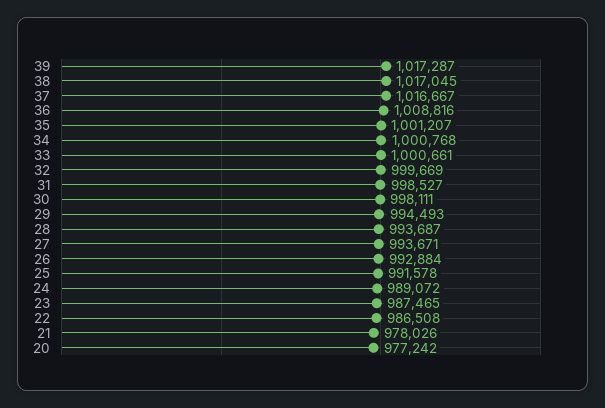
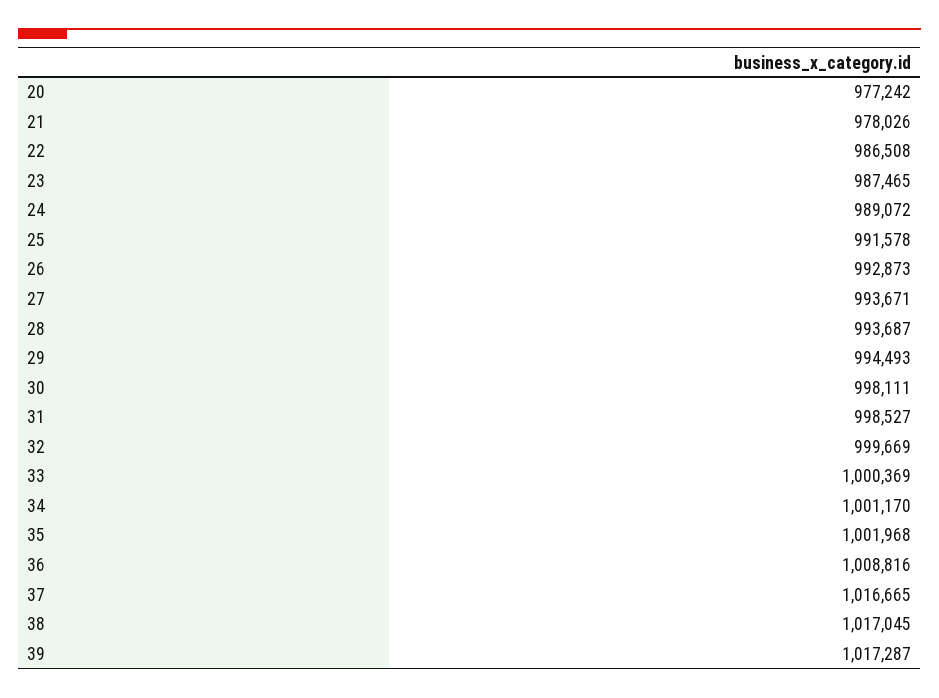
37: 1016667 -> 1016665
35: 1001207 -> 1001968
34: 1000768 -> 1001170
33: 1000661 -> 1000369
26: 992884 -> 992873

